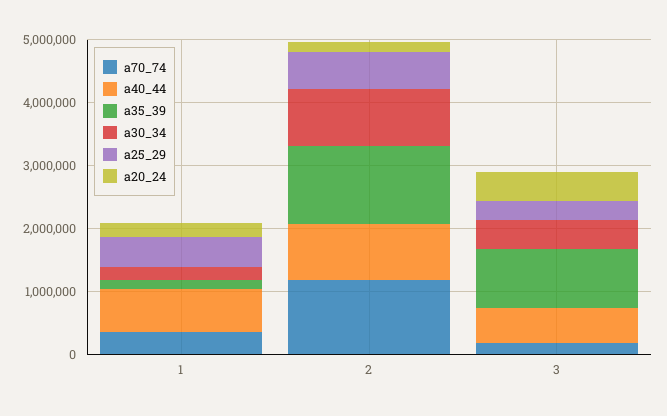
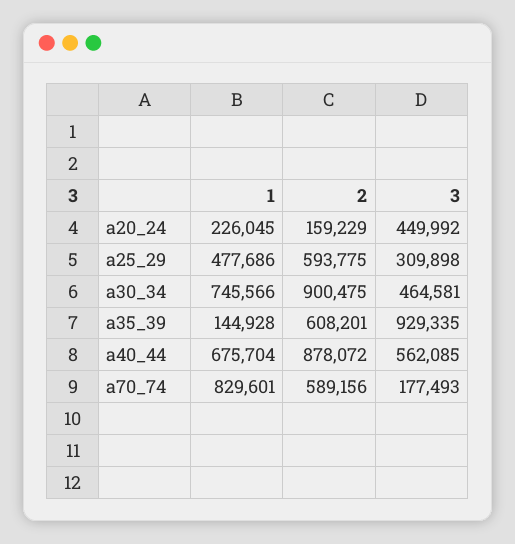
a70_74, 1: 400000 -> 829601
a30_34, 1: 200000 -> 745566
a70_74, 2: 1200000 -> 589156
a35_39, 2: 1200000 -> 608201

